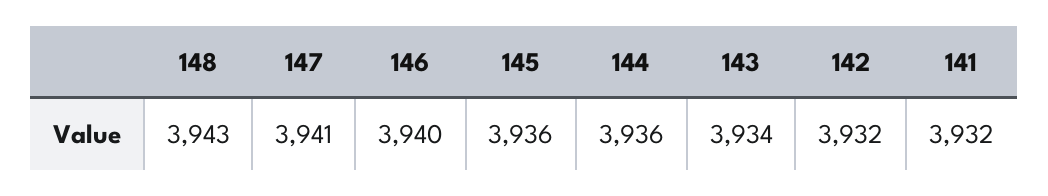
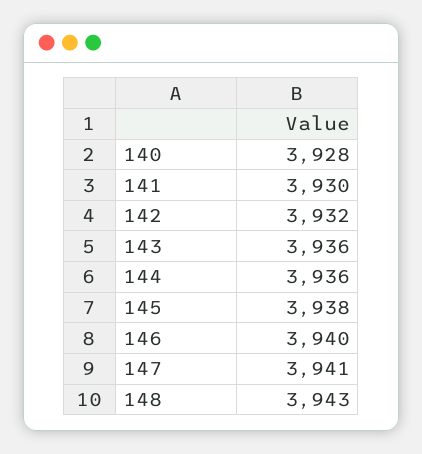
145: 3936 -> 3938
143: 3934 -> 3936
141: 3932 -> 3930
140: none -> 3928

